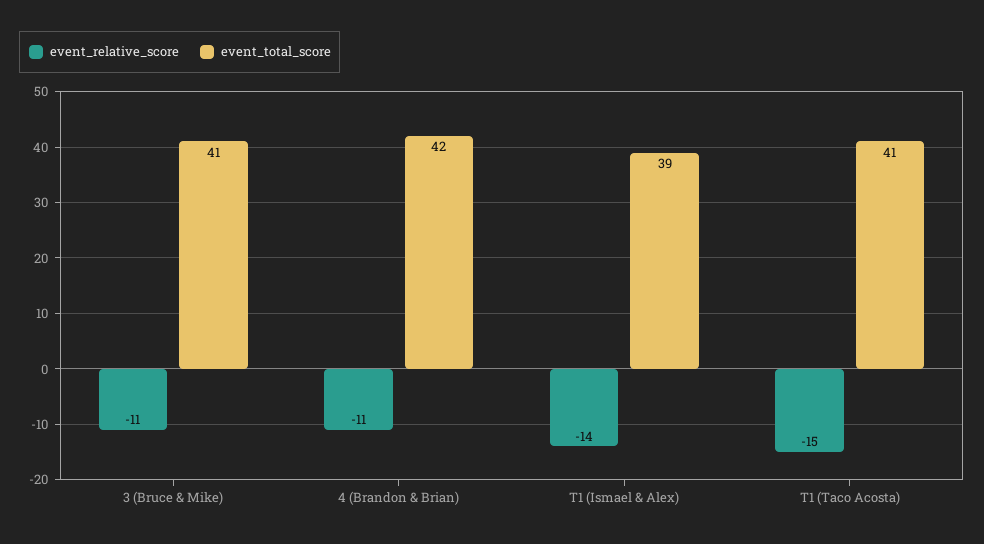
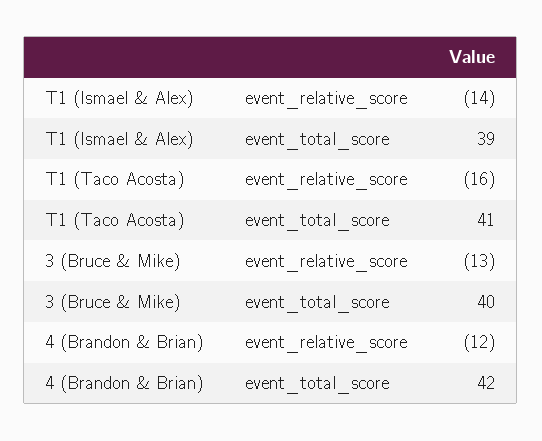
event_relative_score, 3 (Bruce & Mike): -11 -> -13
event_total_score, 3 (Bruce & Mike): 41 -> 40
event_relative_score, 4 (Brandon & Brian): -11 -> -12
event_relative_score, T1 (Taco Acosta): -15 -> -16

